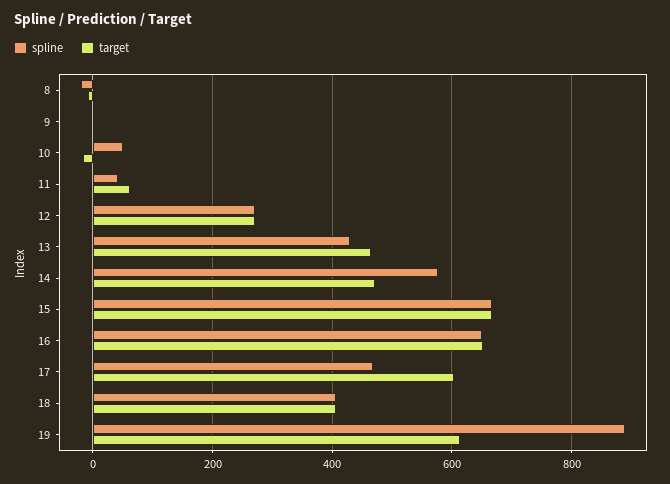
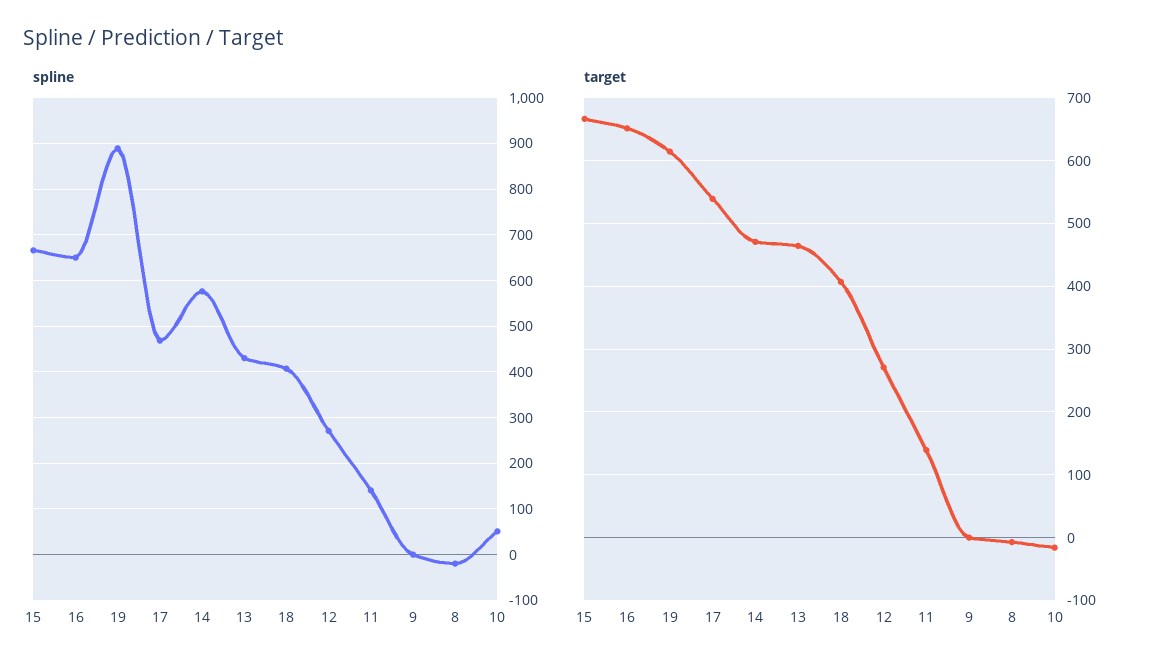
spline, 11: 40 -> 140
target, 11: 60 -> 140
target, 17: 600 -> 540

